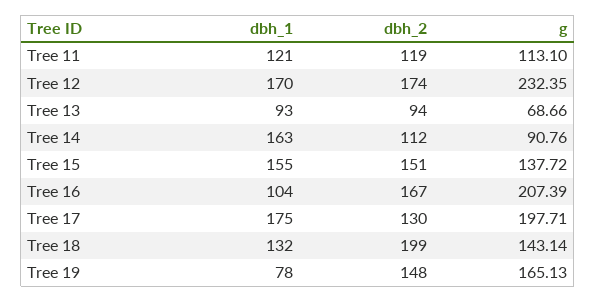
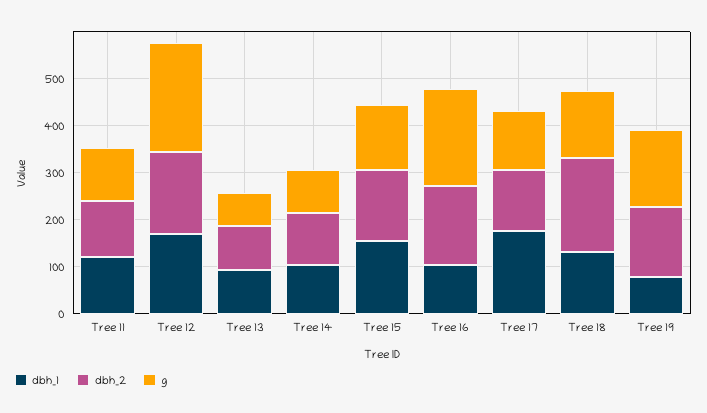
dbh_1, Tree 14: 163 -> 100
g, Tree 17: 197.71 -> 120

